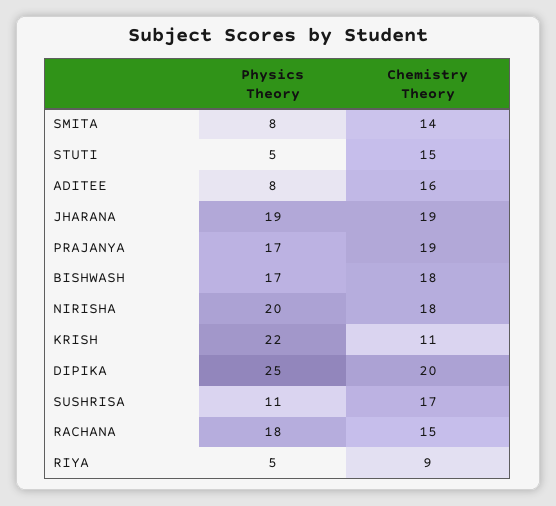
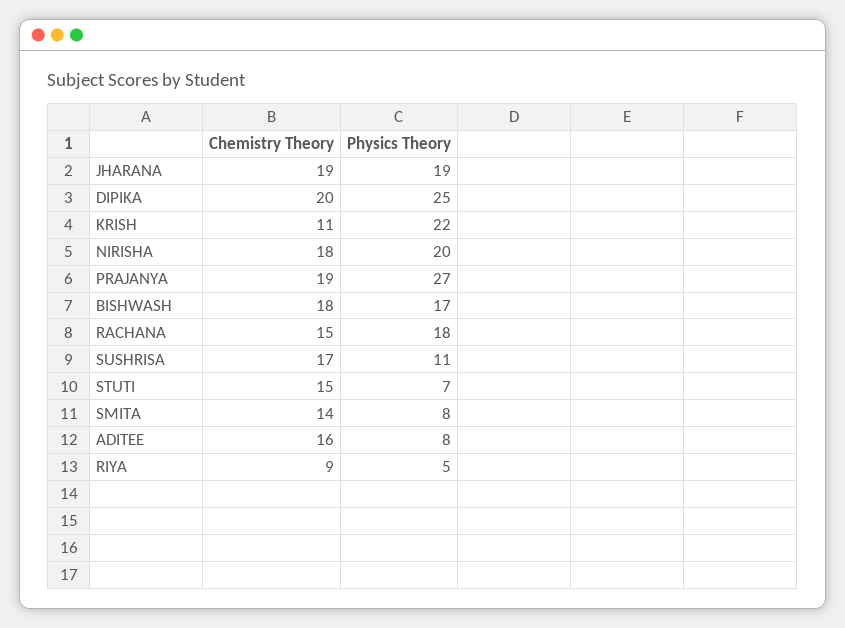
Physics Theory, STUTI: 5 -> 7
Physics Theory, PRAJANYA: 17 -> 27

